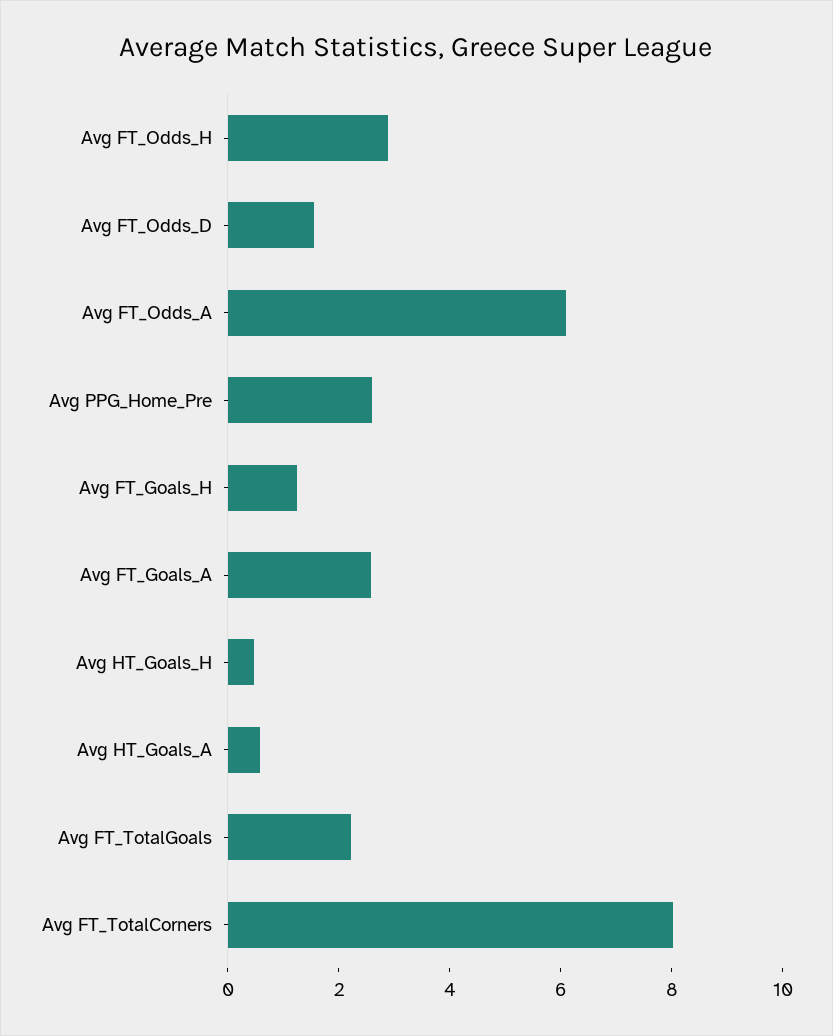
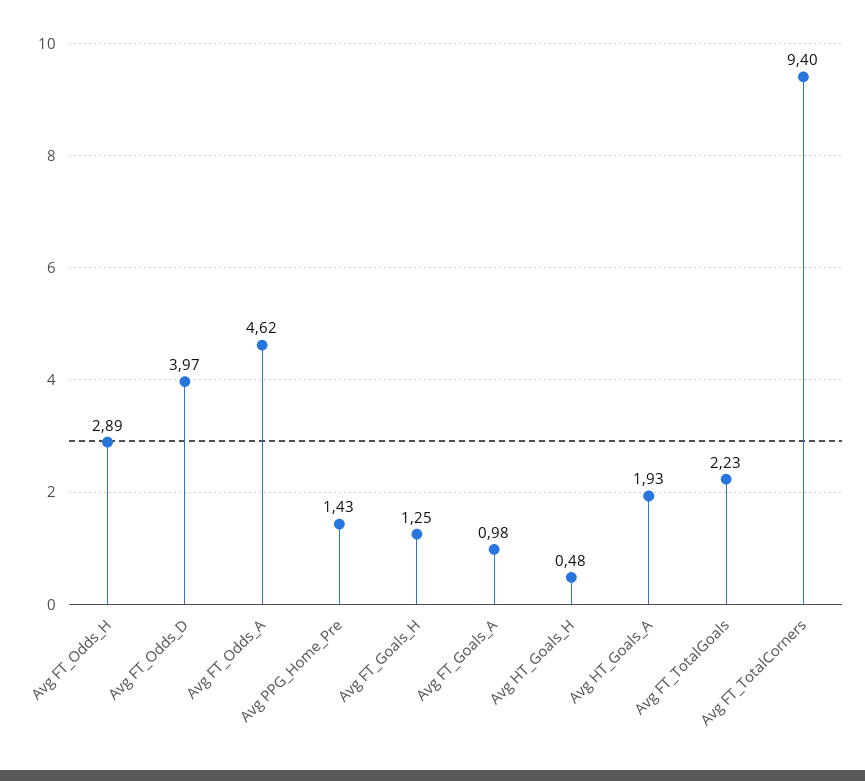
Avg FT_Odds_D: 1.5 -> 3.97
Avg FT_Odds_A: 6 -> 4.62
Avg PPG_Home_Pre: 2.5 -> 1.43
Avg FT_Goals_A: 2.5 -> 0.98
Avg HT_Goals_A: 0.5 -> 1.93
Avg FT_TotalCorners: 8 -> 9.4

